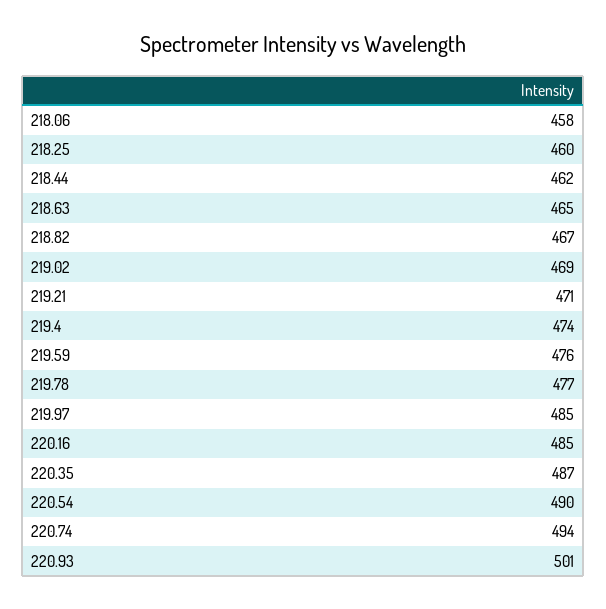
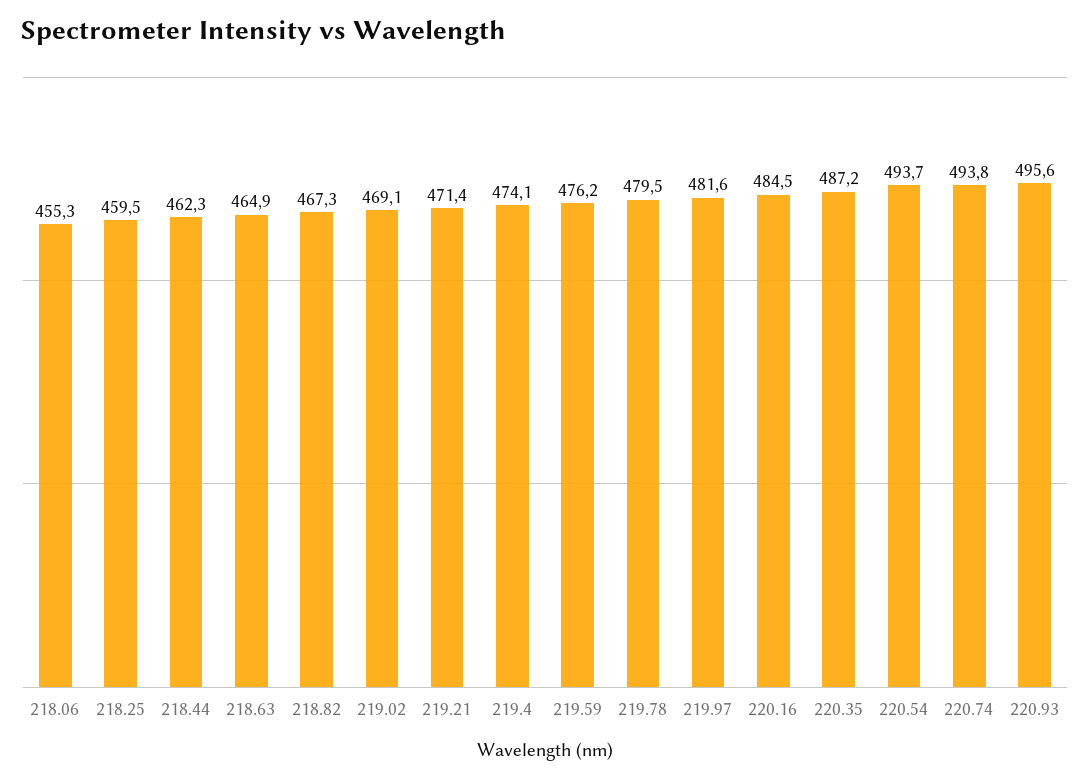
218.06: 458 -> 455.3
219.78: 477 -> 479.5
219.97: 485 -> 481.6
220.54: 490 -> 493.7
220.93: 501 -> 495.6

